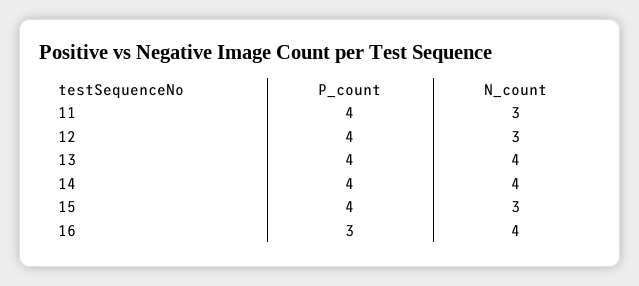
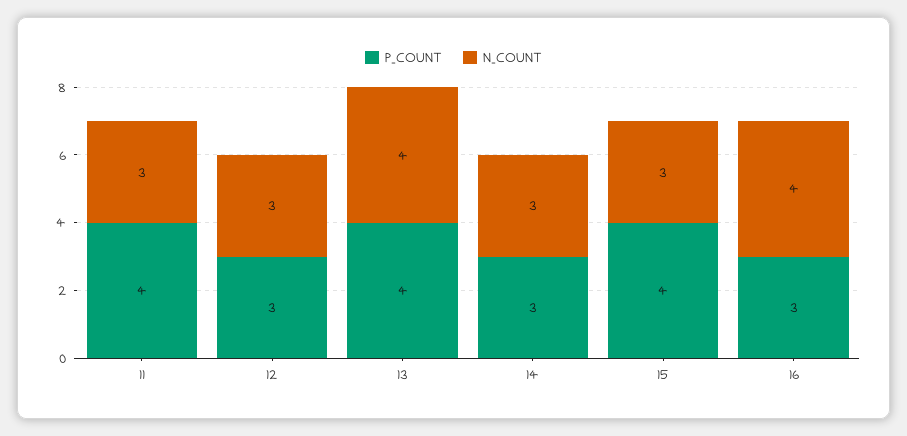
P_count, 12: 4 -> 3
P_count, 14: 4 -> 3
N_count, 14: 4 -> 3

